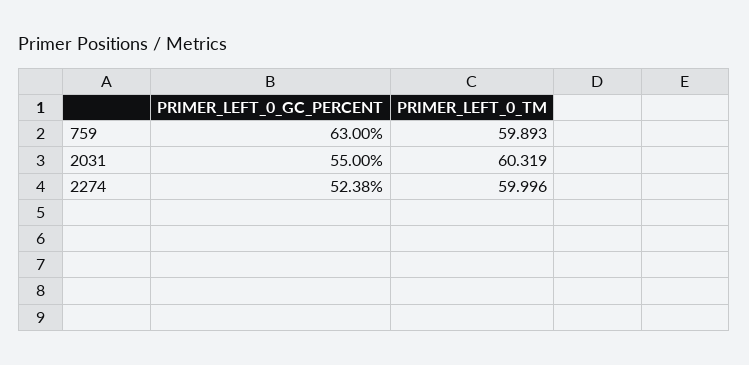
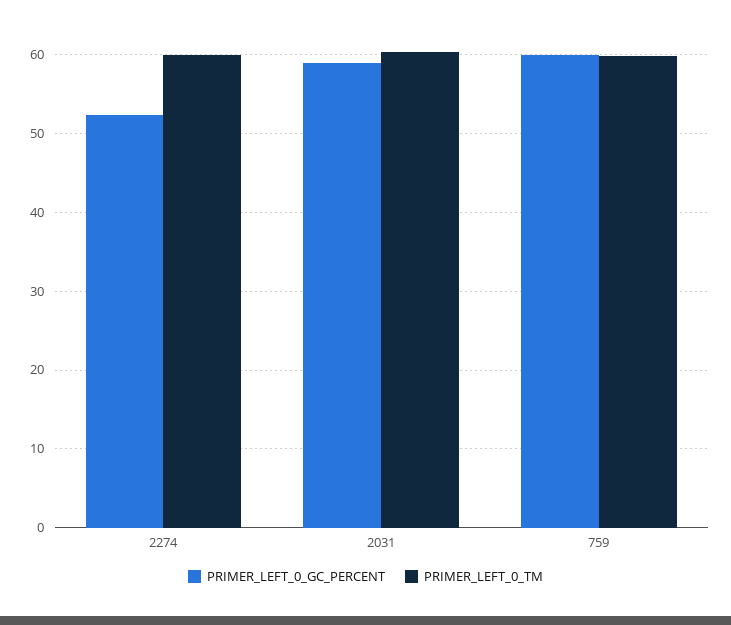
PRIMER_LEFT_0_GC_PERCENT, 759: 63 -> 60
PRIMER_LEFT_0_GC_PERCENT, 2031: 55 -> 59

